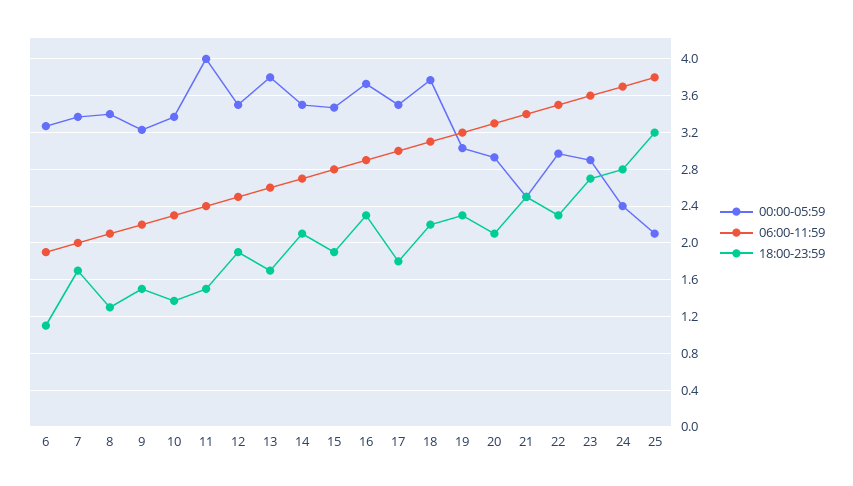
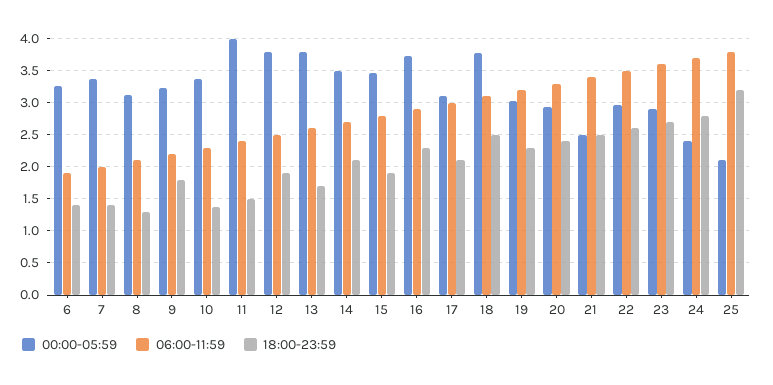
18:00-23:59, 6: 1.1 -> 1.4
18:00-23:59, 7: 1.7 -> 1.4
00:00-05:59, 8: 3.4 -> 3.1
18:00-23:59, 9: 1.5 -> 1.8
00:00-05:59, 12: 3.5 -> 3.8
00:00-05:59, 17: 3.5 -> 3.1
18:00-23:59, 17: 1.8 -> 2.1
18:00-23:59, 18: 2.2 -> 2.5
18:00-23:59, 20: 2.1 -> 2.4
18:00-23:59, 22: 2.3 -> 2.6

